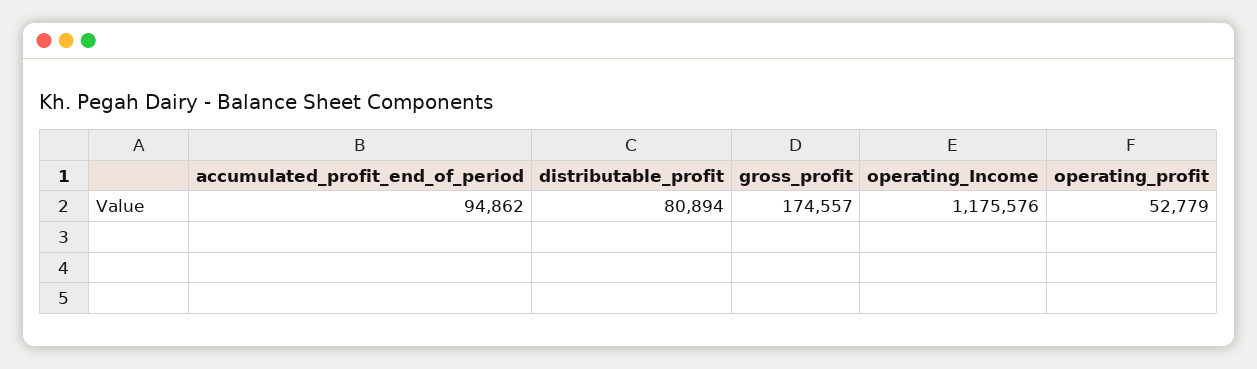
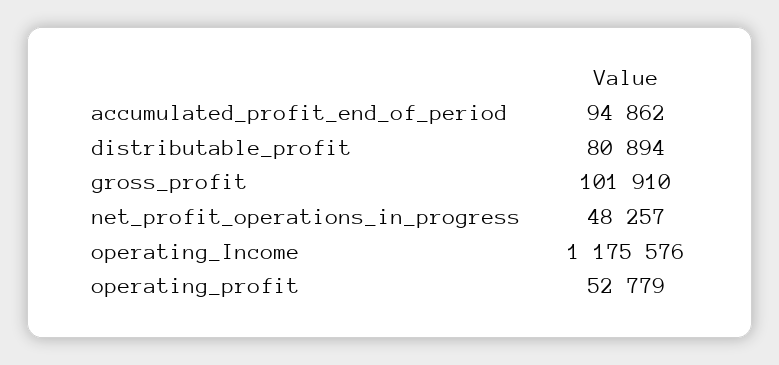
gross_profit: 174557 -> 101910
net_profit_operations_in_progress: none -> 48257

